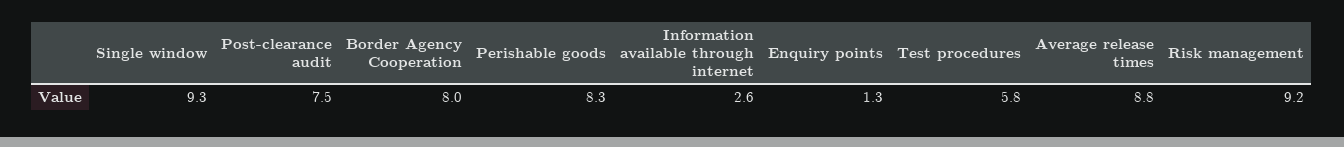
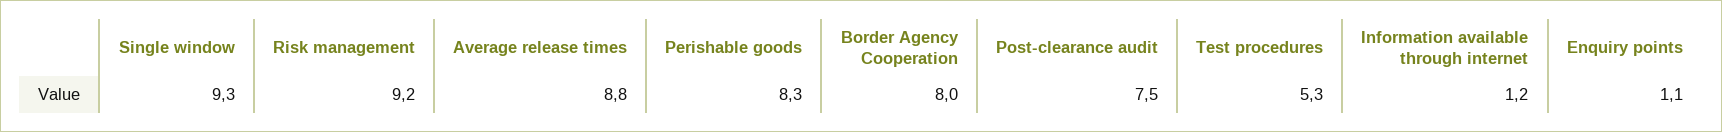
Information available through internet: 2.6 -> 1.2
Enquiry points: 1.3 -> 1.1
Test procedures: 5.8 -> 5.3

